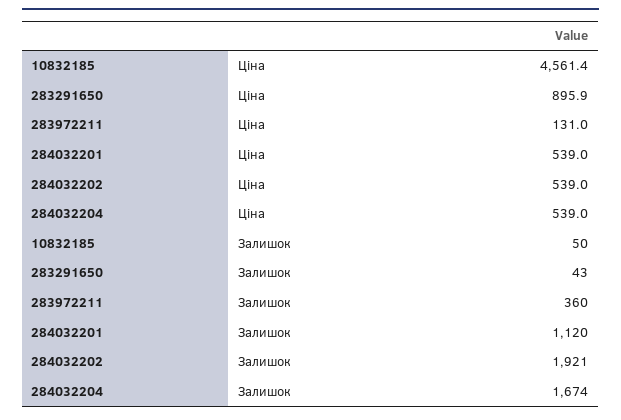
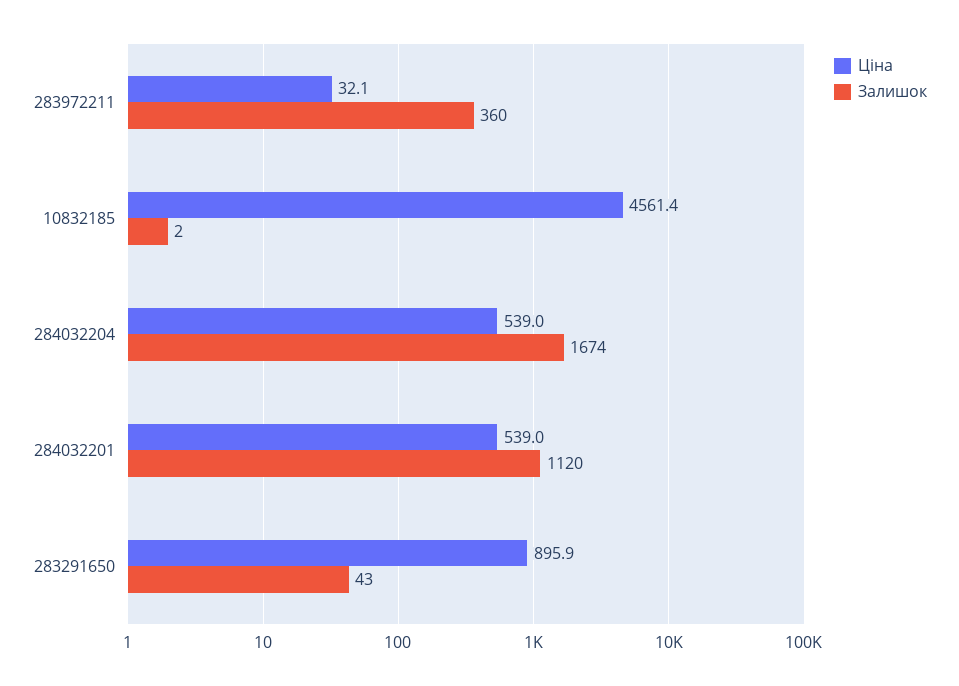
Ціна, 283972211: 131 -> 32.1
Ціна, 284032202: 539 -> none
Залишок, 10832185: 50 -> 2
Залишок, 284032202: 1921 -> none

